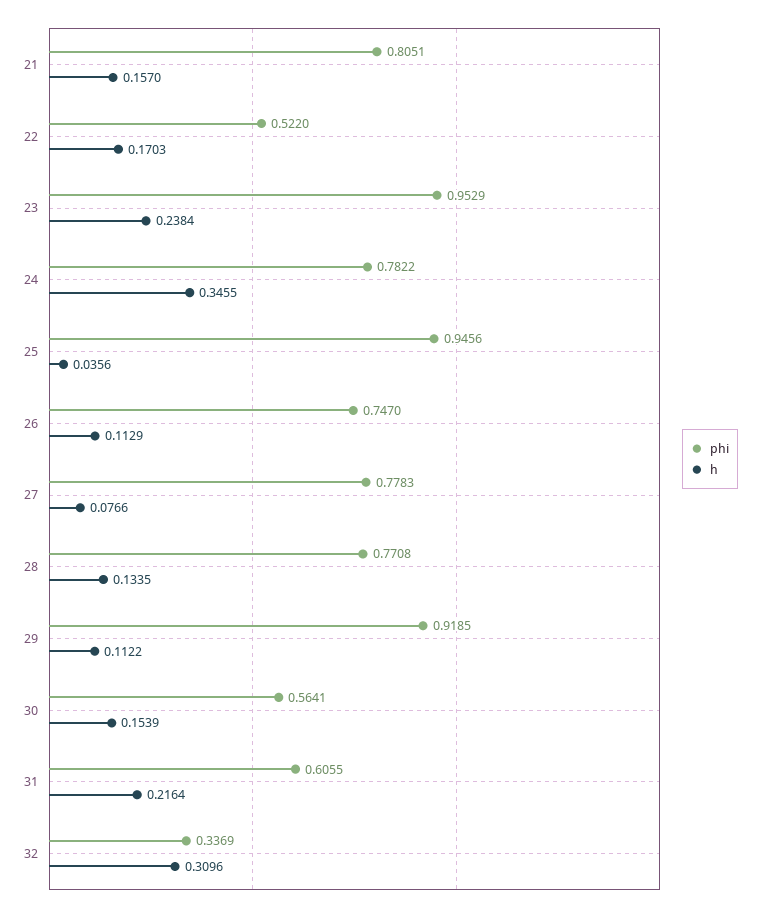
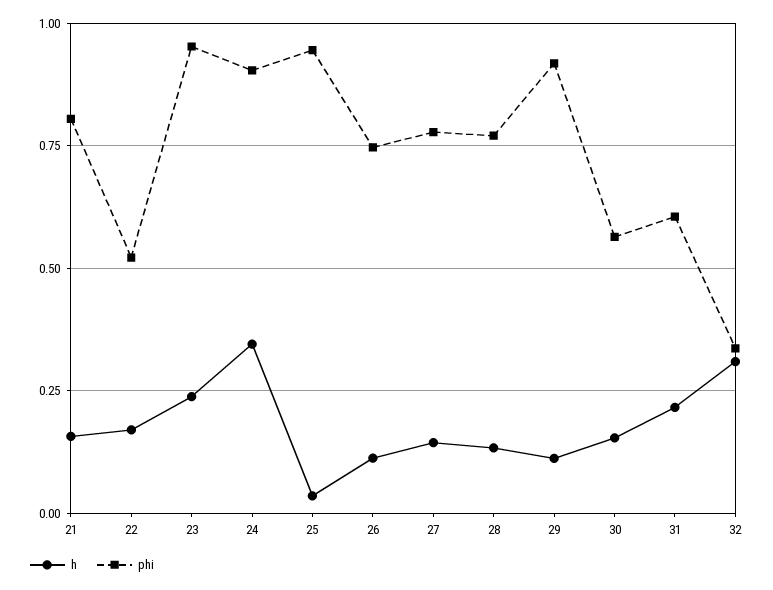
phi, 24: 0.7822 -> 0.9
h, 27: 0.0766 -> 0.15

